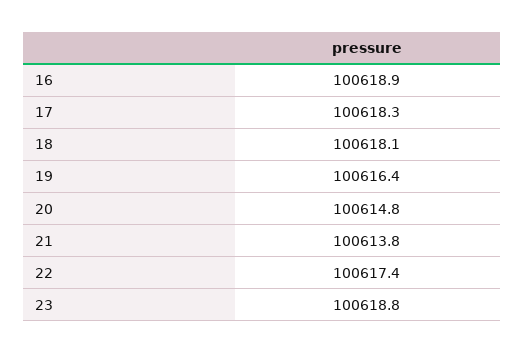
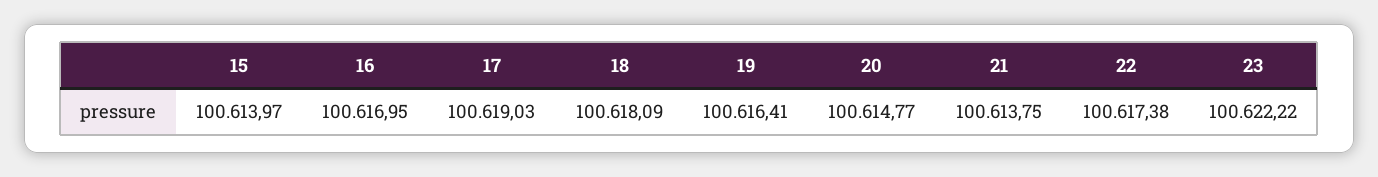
16: 100618.9 -> 100616.95
17: 100618.3 -> 100619.03
23: 100618.8 -> 100622.22
15: none -> 100613.97

